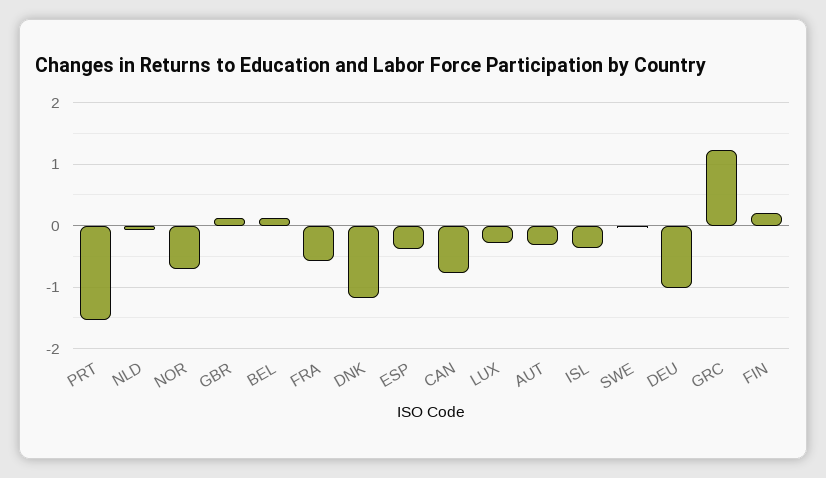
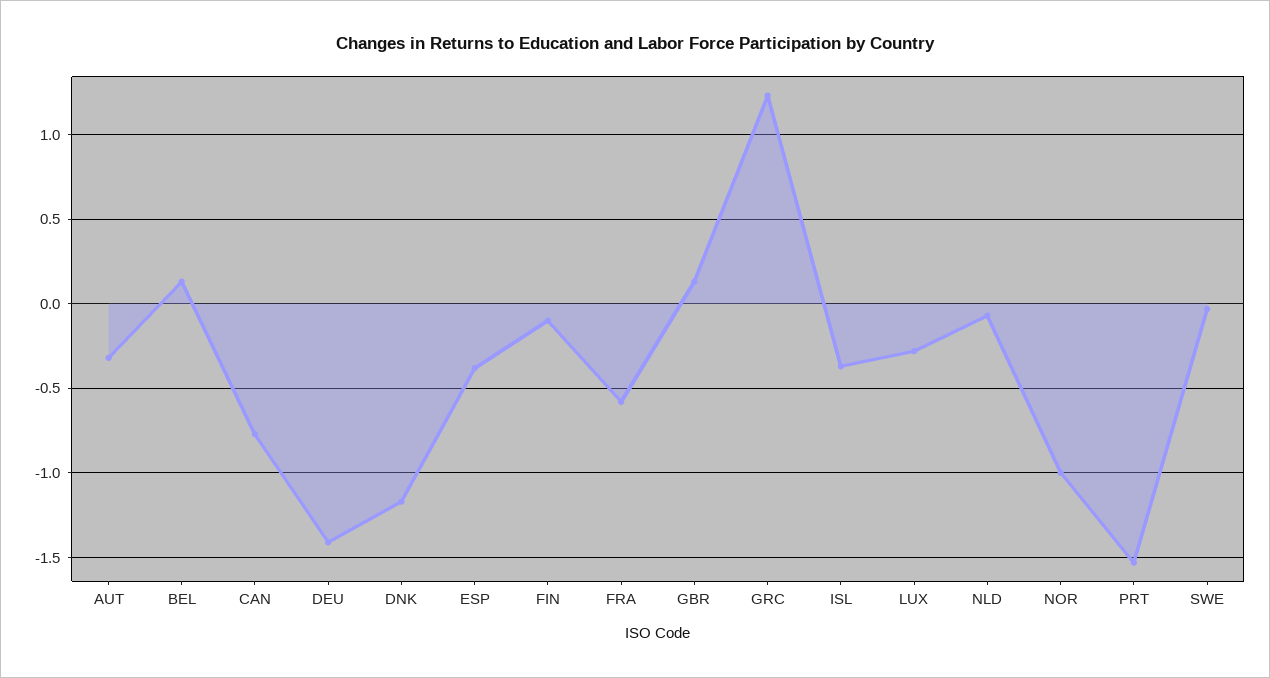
NOR: -0.7 -> -1
DEU: -1 -> -1.4
FIN: 0.2 -> -0.1

